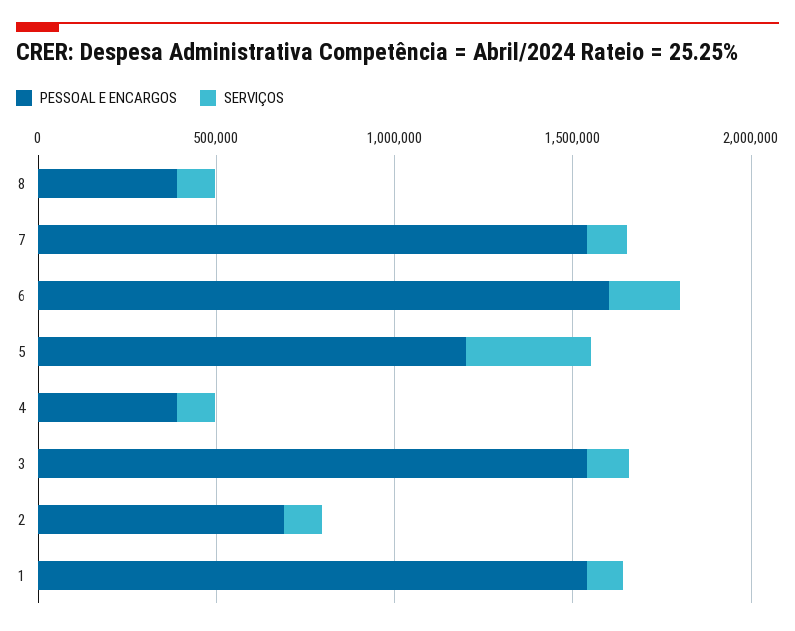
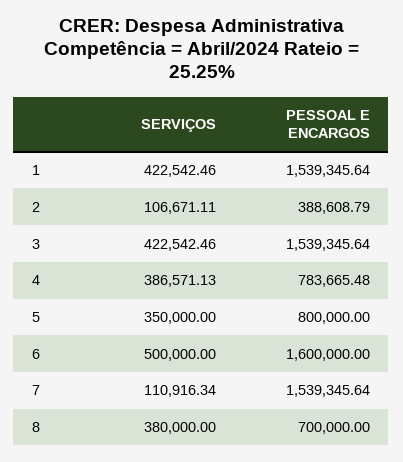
PESSOAL E ENCARGOS, 8: 400000 -> 700000
SERVIÇOS, 8: 100000 -> 380000
SERVIÇOS, 6: 200000 -> 500000
PESSOAL E ENCARGOS, 5: 1200000 -> 800000
PESSOAL E ENCARGOS, 4: 400000 -> 783665.48
SERVIÇOS, 4: 100000 -> 386571.13
SERVIÇOS, 3: 100000 -> 422542.46
PESSOAL E ENCARGOS, 2: 700000 -> 388608.79
SERVIÇOS, 1: 100000 -> 422542.46

